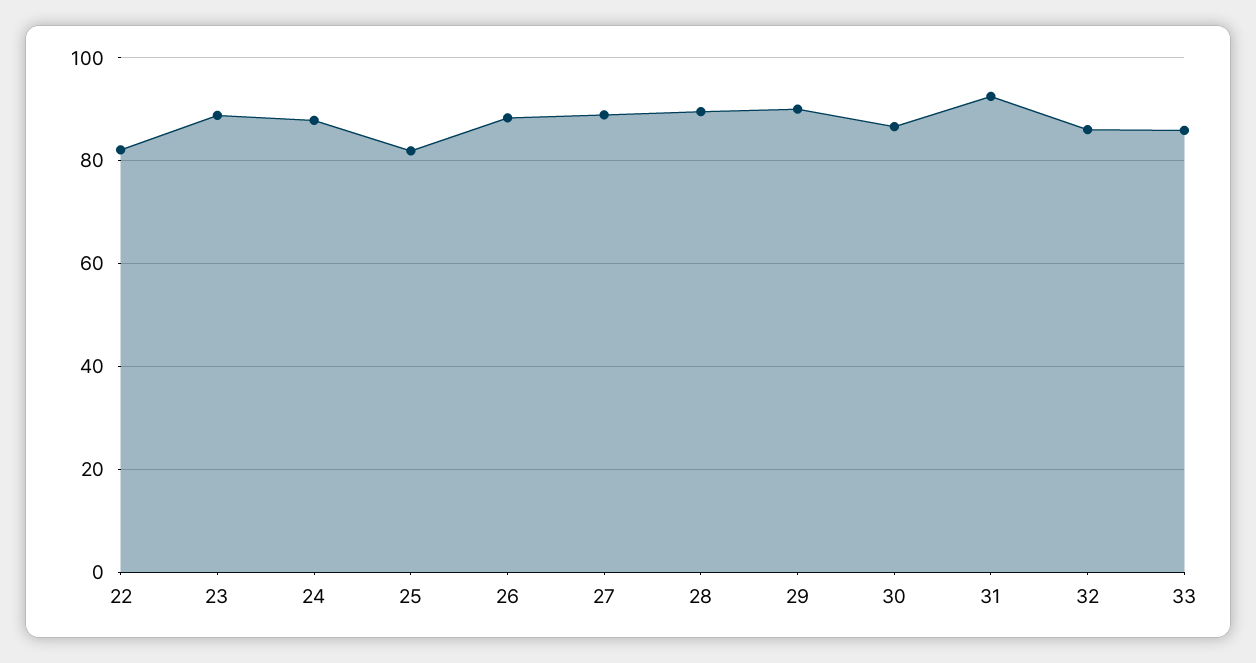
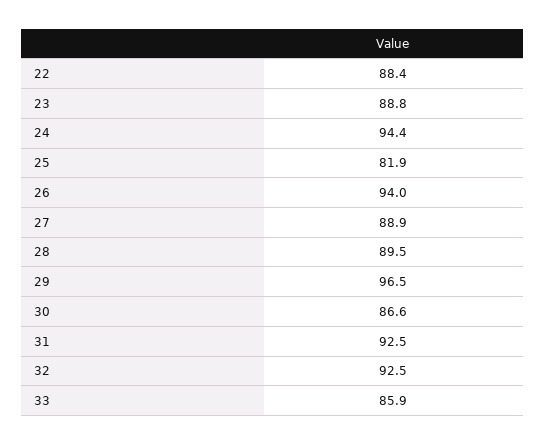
22: 82 -> 88.4
24: 88 -> 94.4
26: 88 -> 94
29: 90 -> 96.5
32: 86 -> 92.5

